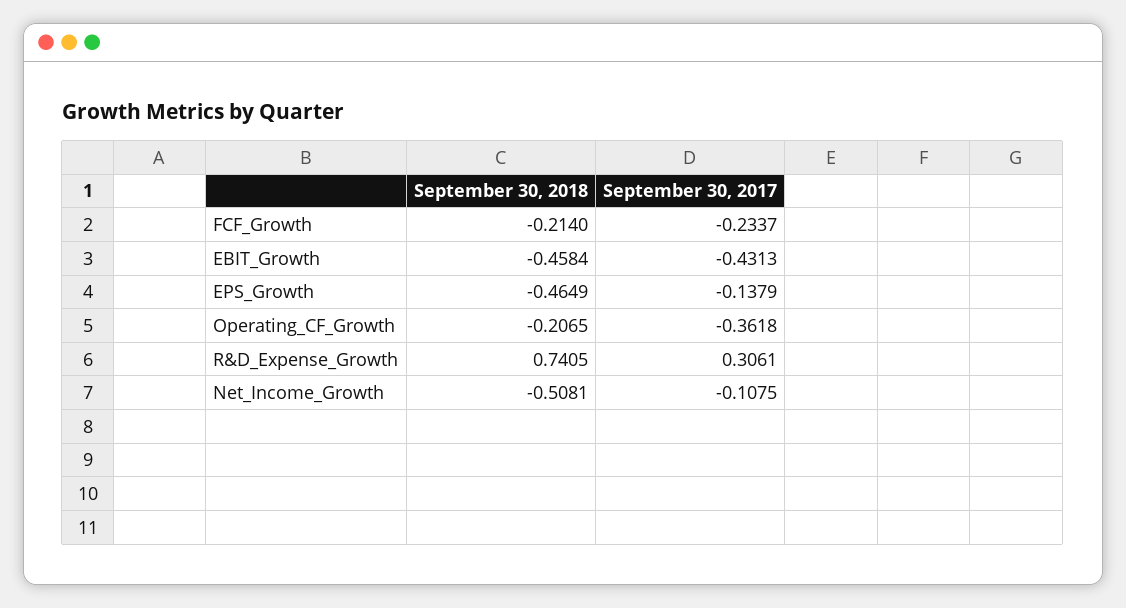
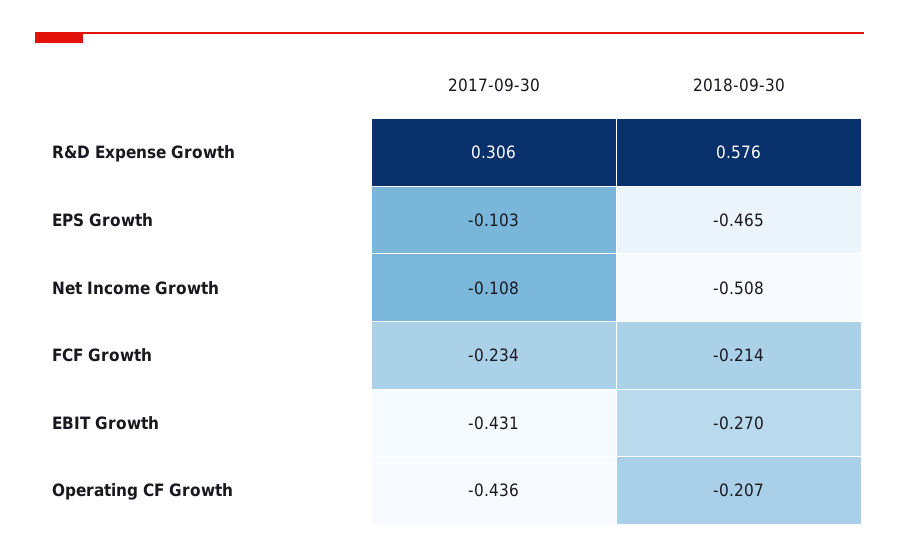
September 30, 2018, EBIT_Growth: -0.4584 -> -0.27
September 30, 2017, EPS_Growth: -0.1379 -> -0.103
September 30, 2017, Operating_CF_Growth: -0.3618 -> -0.436
September 30, 2018, R&D_Expense_Growth: 0.7405 -> 0.576

